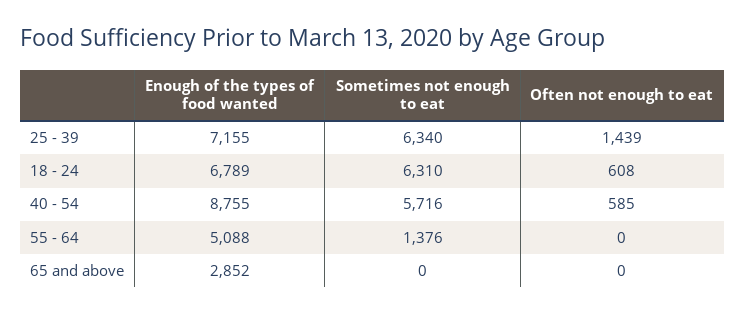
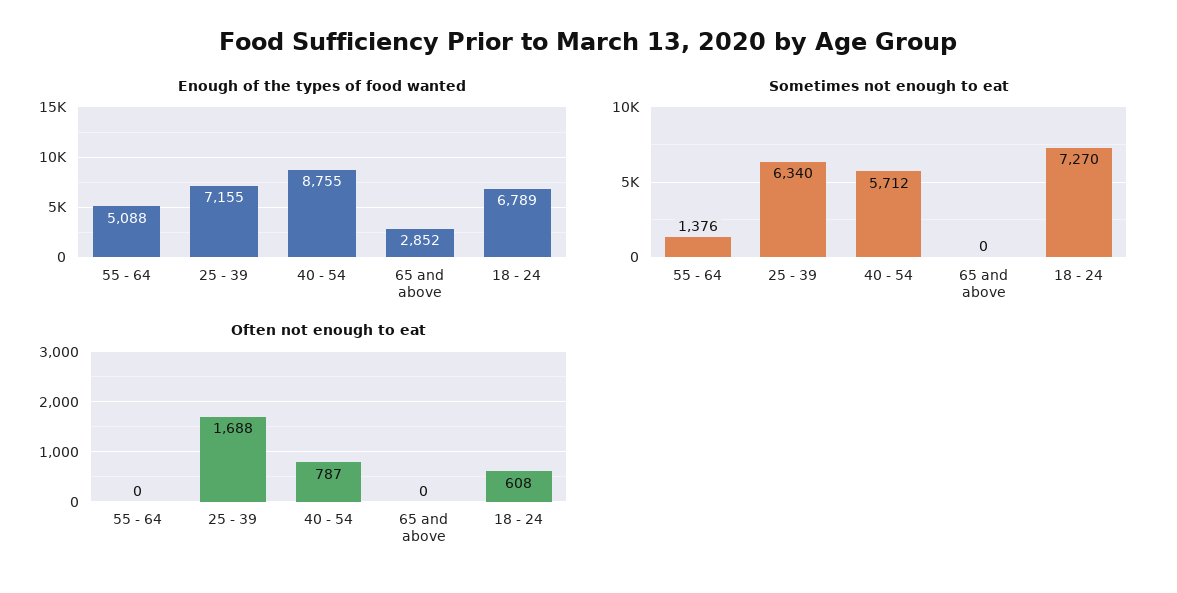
Often not enough to eat, 25 - 39: 1439 -> 1688
Sometimes not enough to eat, 18 - 24: 6310 -> 7270
Sometimes not enough to eat, 40 - 54: 5716 -> 5712
Often not enough to eat, 40 - 54: 585 -> 787

